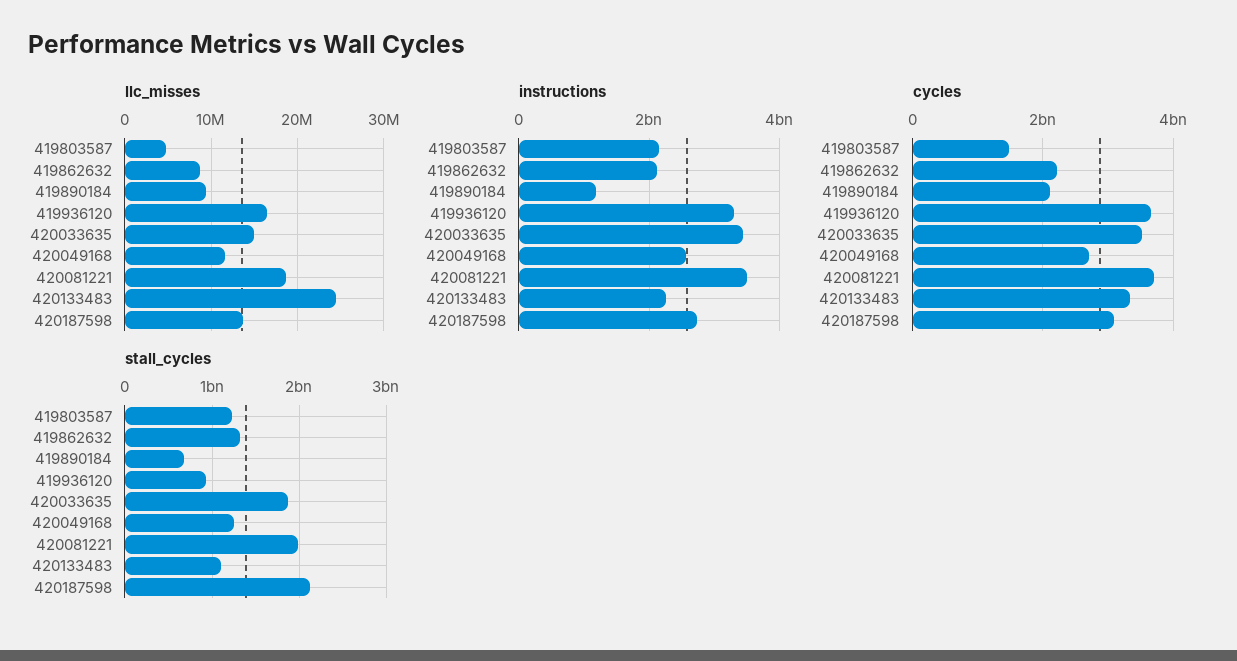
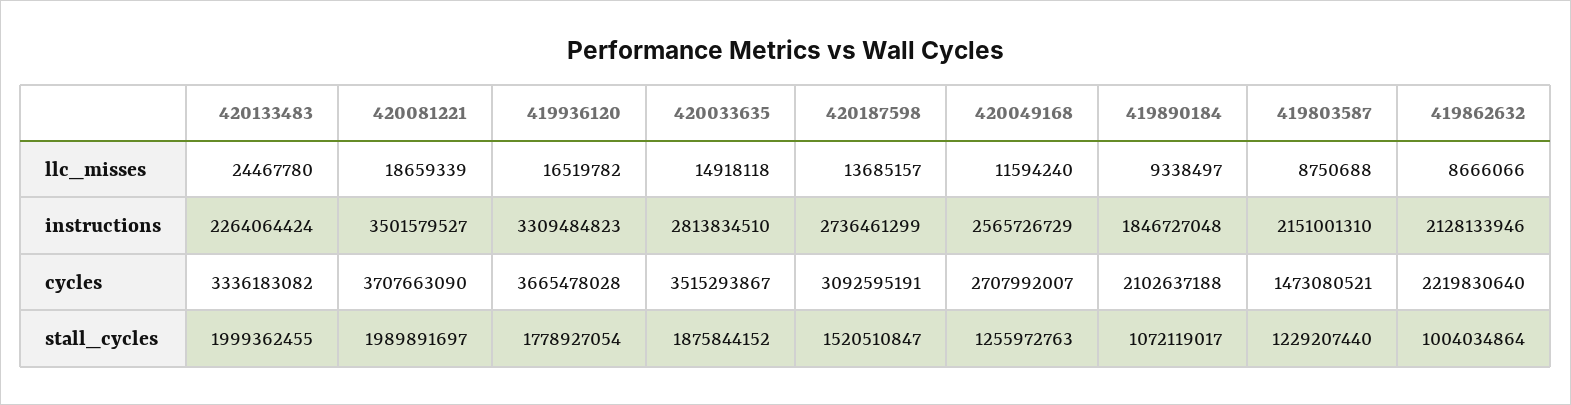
llc_misses, 419803587: 5000000 -> 8750688
instructions, 419890184: 1200000000 -> 1846727048
instructions, 420033635: 3400000000 -> 2813834510
stall_cycles, 419862632: 1300000000 -> 1004034864
stall_cycles, 419890184: 700000000 -> 1072119017
stall_cycles, 419936120: 900000000 -> 1778927054
stall_cycles, 420133483: 1100000000 -> 1999362455
stall_cycles, 420187598: 2100000000 -> 1520510847

